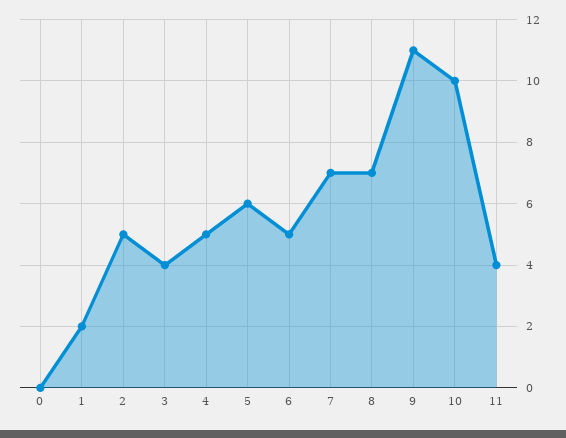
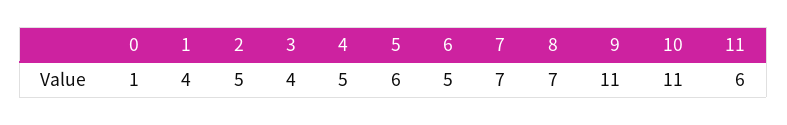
0: 0 -> 1
1: 2 -> 4
10: 10 -> 11
11: 4 -> 6

